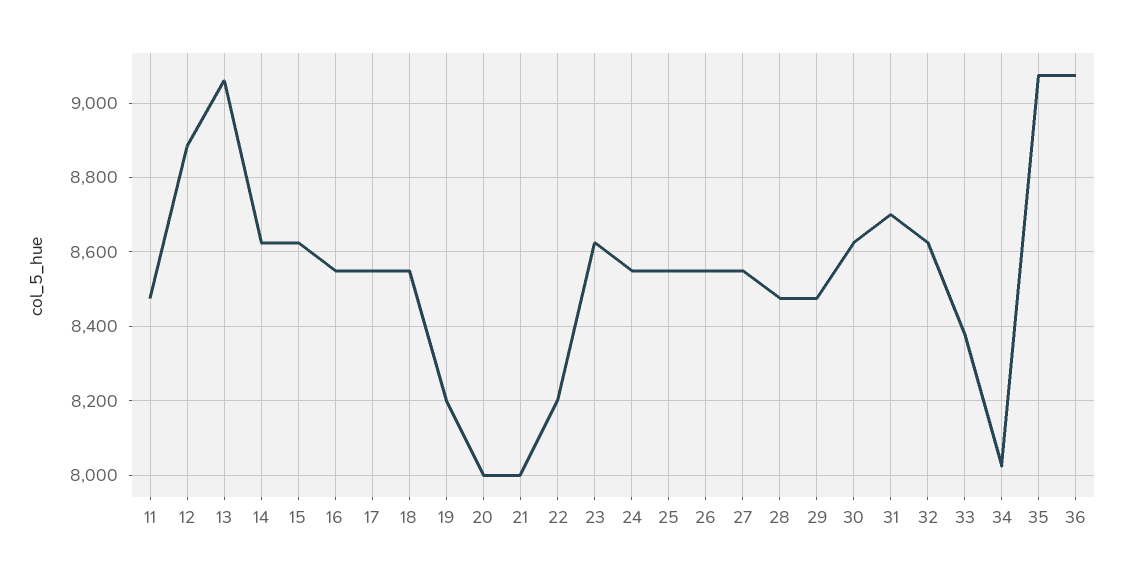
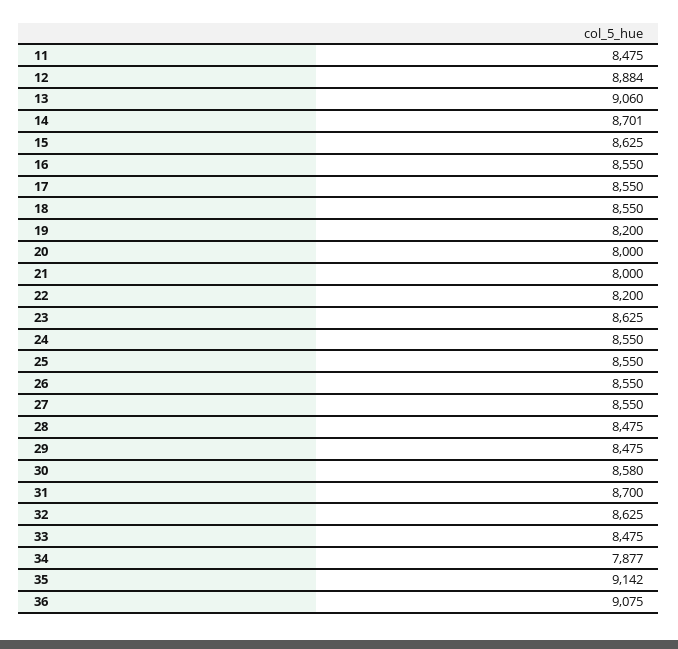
14: 8620 -> 8701
30: 8620 -> 8580
33: 8380 -> 8475
34: 8020 -> 7877
35: 9080 -> 9142

